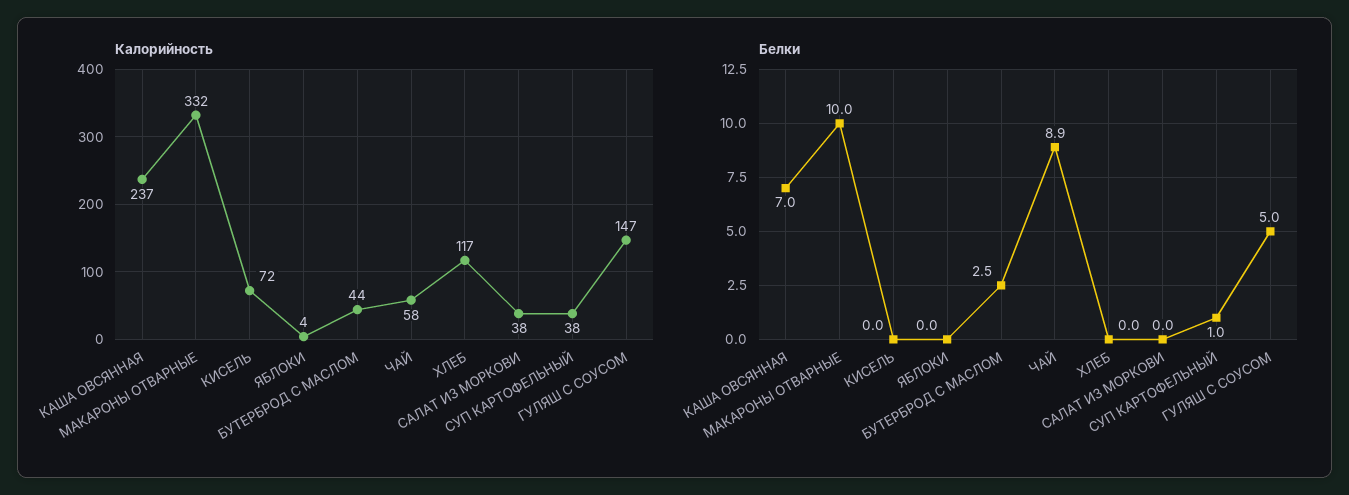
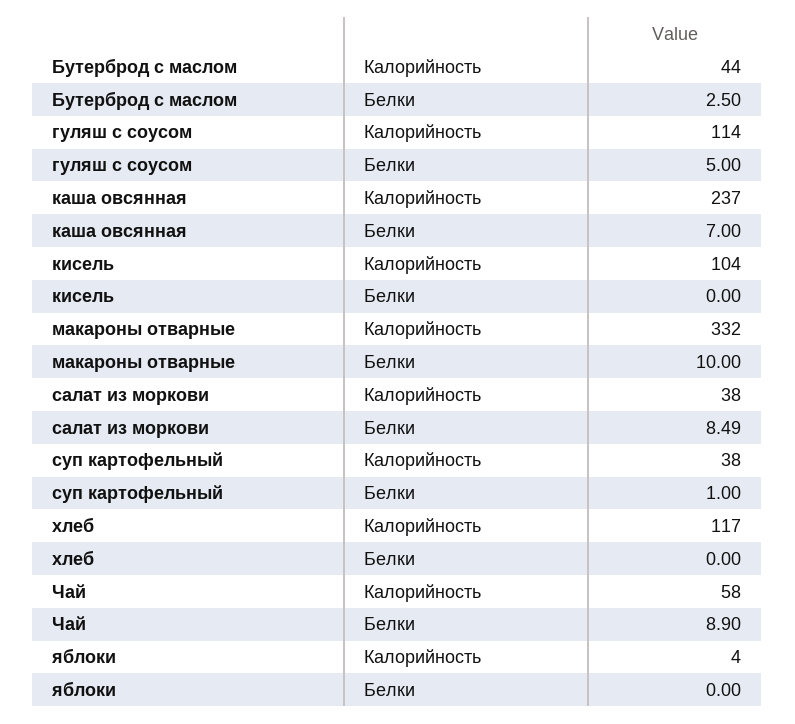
Калорийность, КИСЕЛЬ: 72 -> 104
Калорийность, ГУЛЯШ С СОУСОМ: 147 -> 114
Белки, САЛАТ ИЗ МОРКОВИ: 0 -> 8.49

